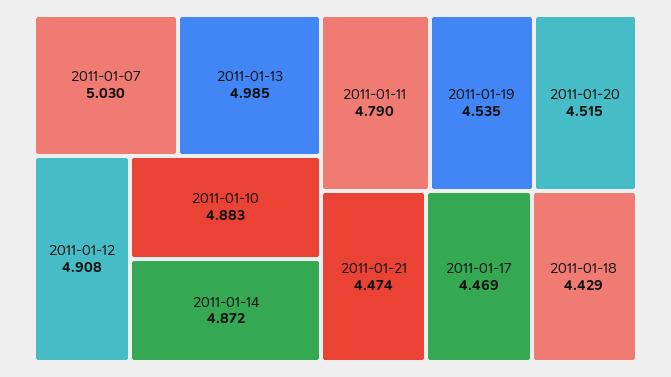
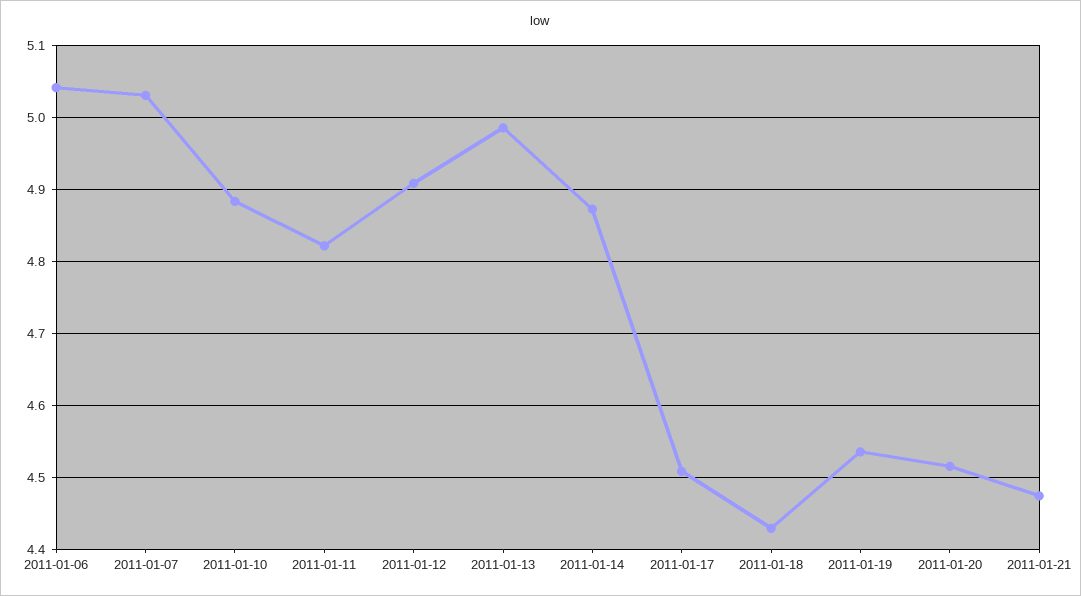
2011-01-11: 4.79 -> 4.82
2011-01-17: 4.469 -> 4.51
2011-01-06: none -> 5.04

